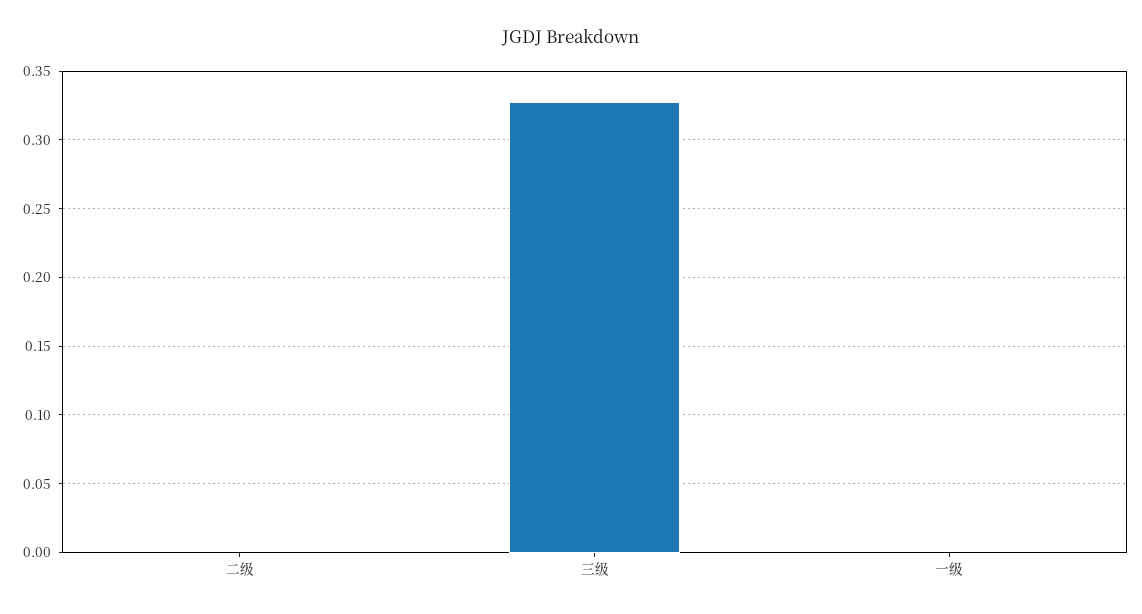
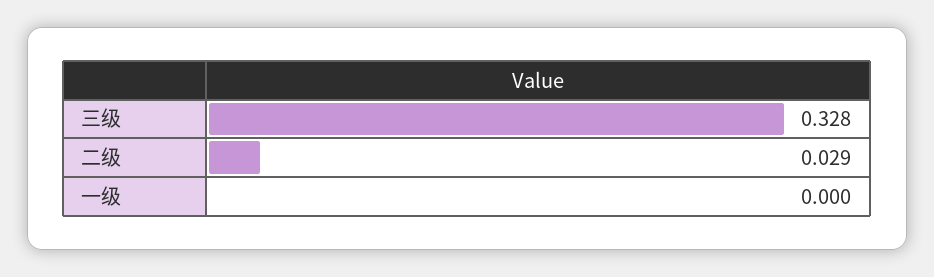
二级: 0 -> 0.029

